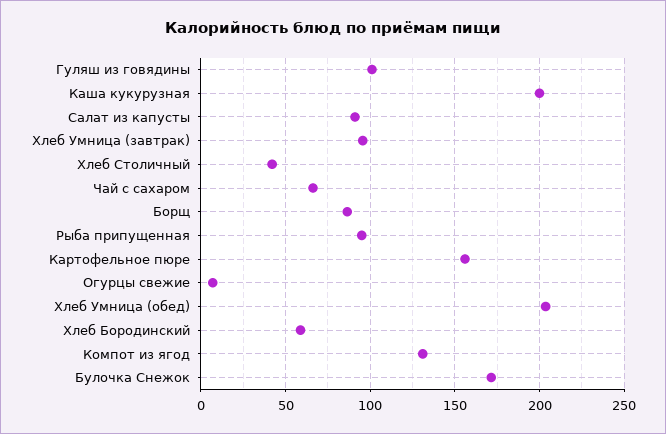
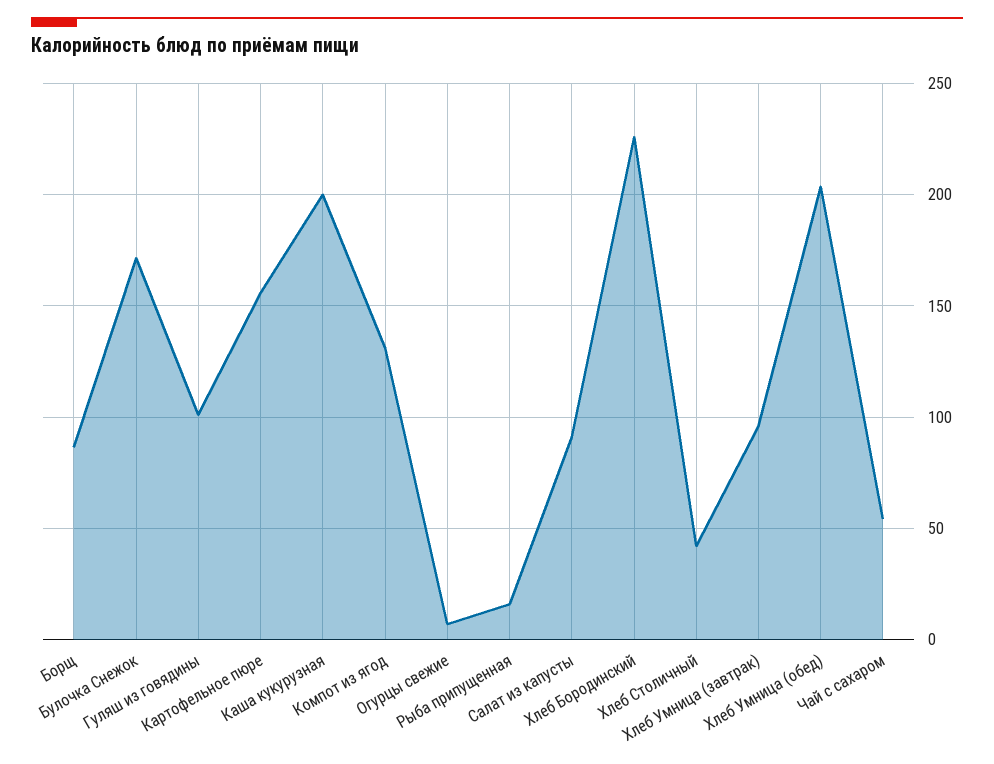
Чай с сахаром: 65 -> 55
Рыба припущенная: 95 -> 15
Хлеб Бородинский: 60 -> 225

